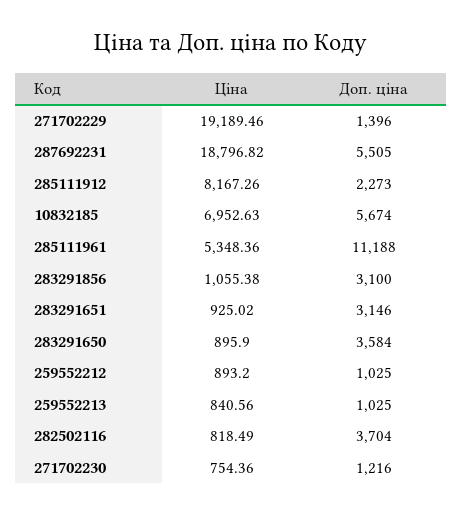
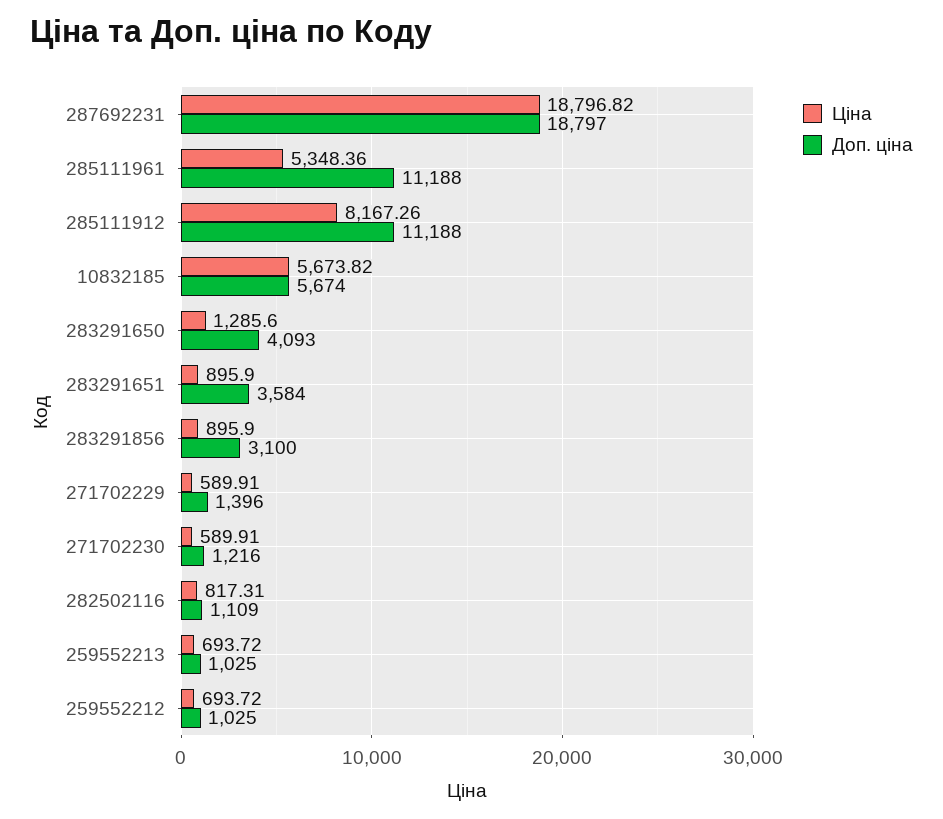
Ціна, 271702229: 19189.46 -> 589.91
Доп. ціна, 287692231: 5505 -> 18797
Доп. ціна, 285111912: 2273 -> 11188
Ціна, 10832185: 6952.63 -> 5673.82
Ціна, 283291856: 1055.38 -> 895.9
Ціна, 283291651: 925.02 -> 895.9
Доп. ціна, 283291651: 3146 -> 3584
Ціна, 283291650: 895.9 -> 1285.6
Доп. ціна, 283291650: 3584 -> 4093
Ціна, 259552212: 893.2 -> 693.72
Ціна, 259552213: 840.56 -> 693.72
Ціна, 282502116: 818.49 -> 817.31
Доп. ціна, 282502116: 3704 -> 1109
Ціна, 271702230: 754.36 -> 589.91

